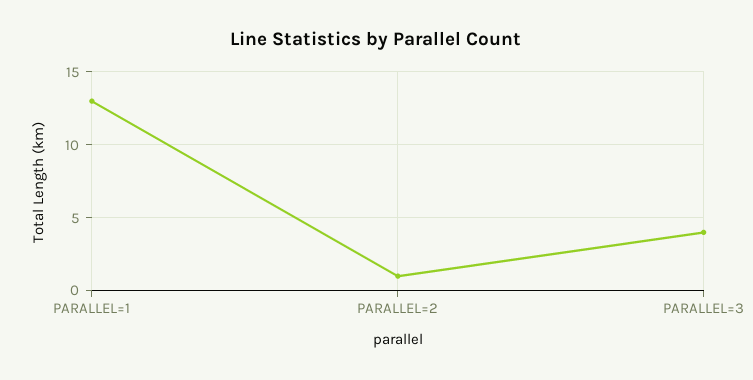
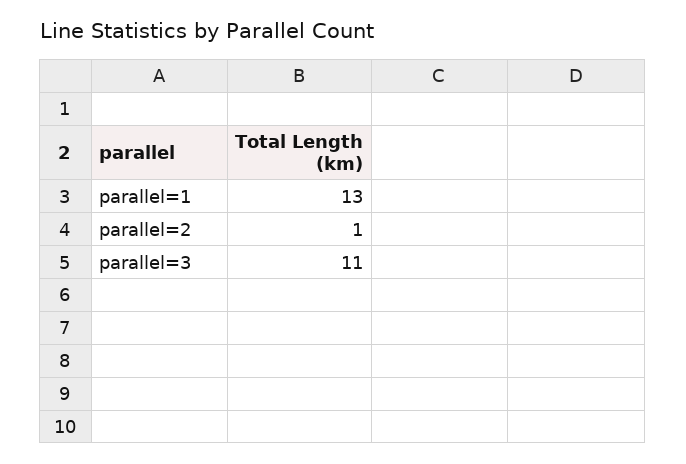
PARALLEL=3: 4 -> 11

